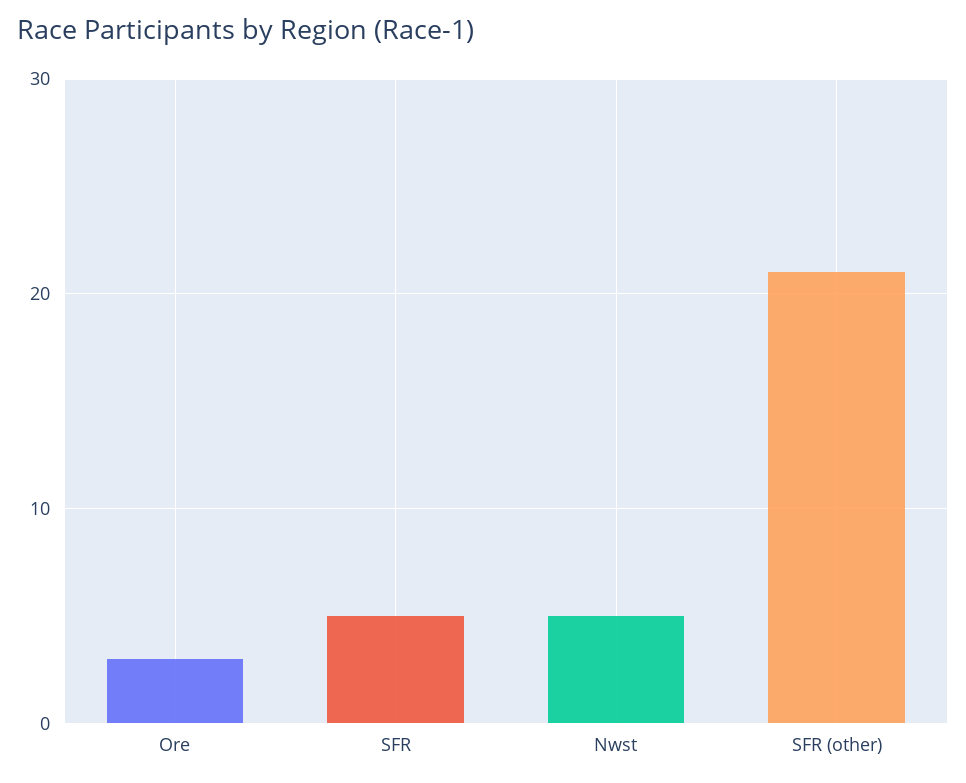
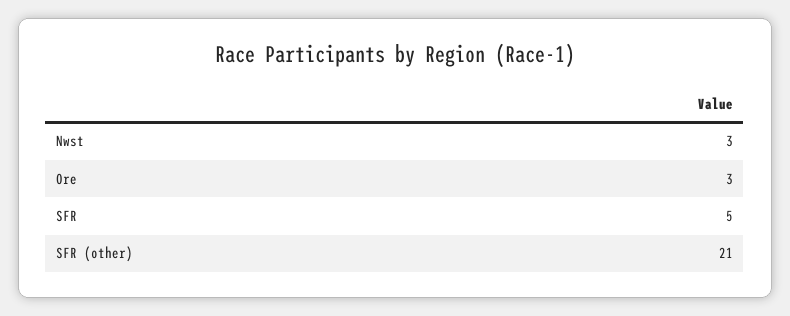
Nwst: 5 -> 3

